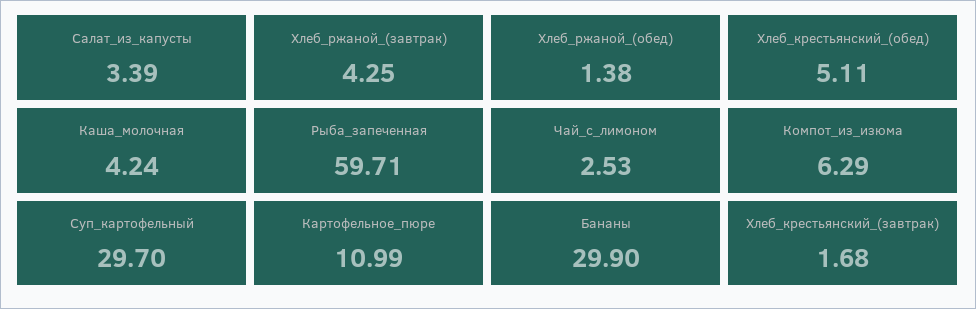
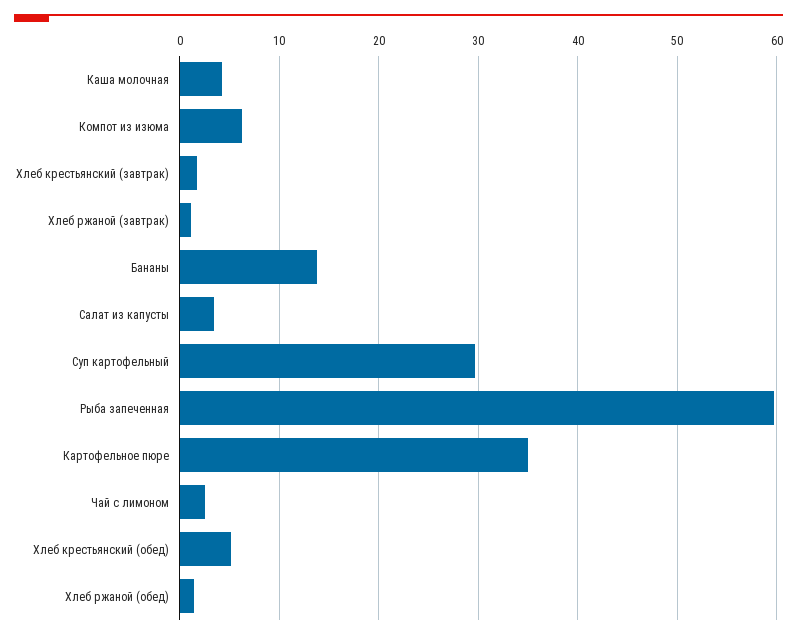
Хлеб_ржаной_(завтрак): 4.25 -> 1
Картофельное_пюре: 10.99 -> 35
Бананы: 29.9 -> 14

